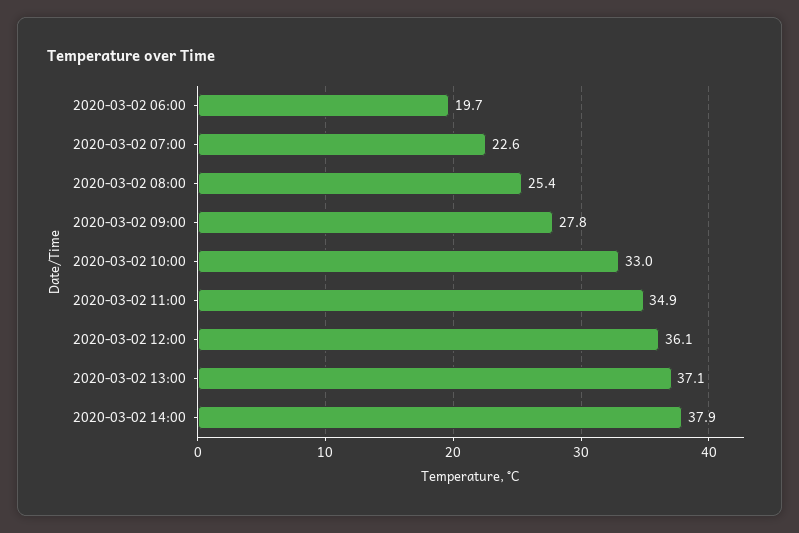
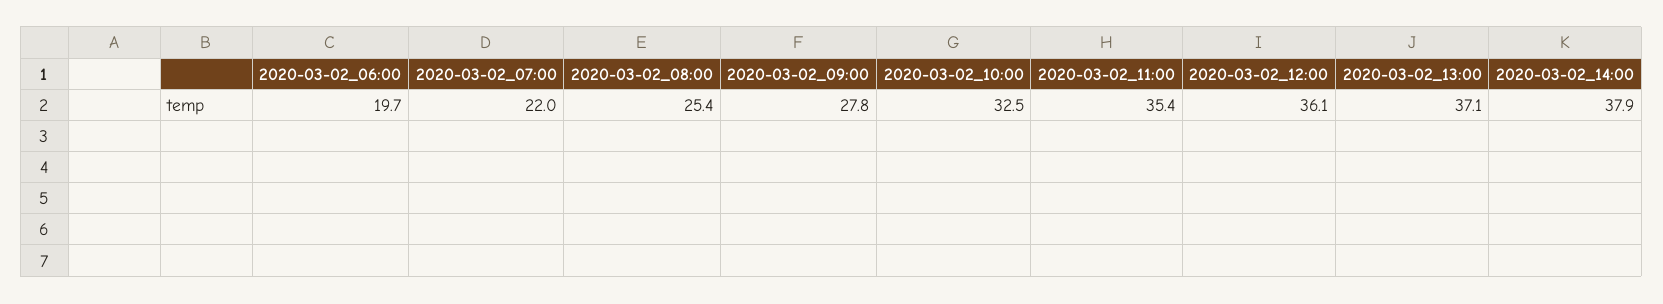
2020-03-02 07:00: 22.6 -> 22
2020-03-02 10:00: 33 -> 32.5
2020-03-02 11:00: 34.9 -> 35.4

